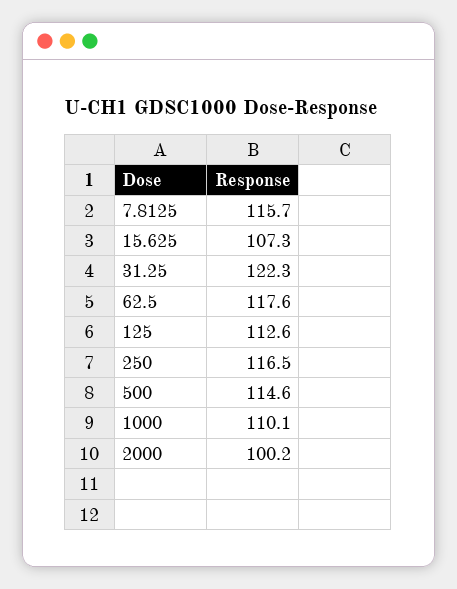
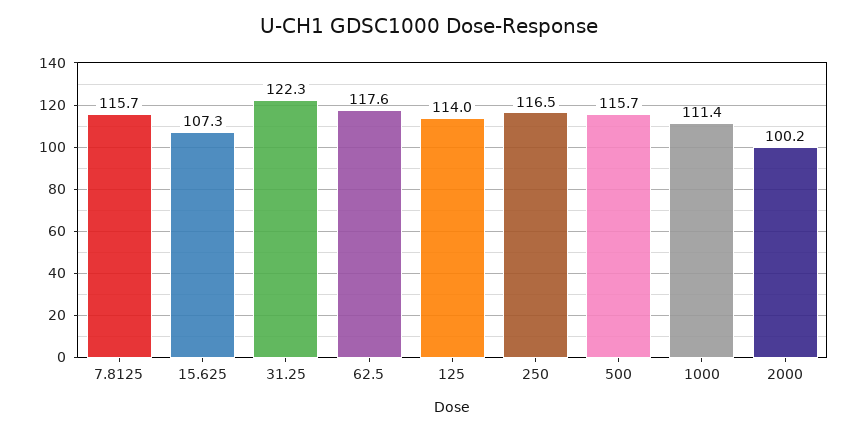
125: 112.6 -> 114
500: 114.6 -> 115.7
1000: 110.1 -> 111.4

